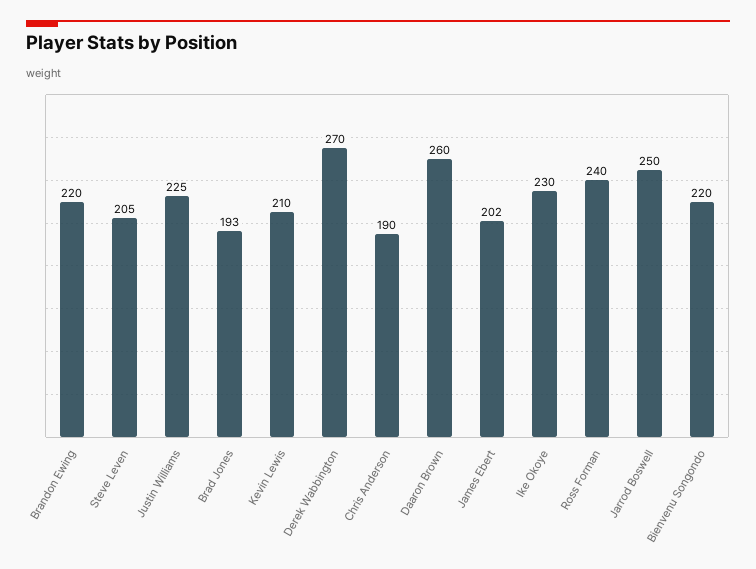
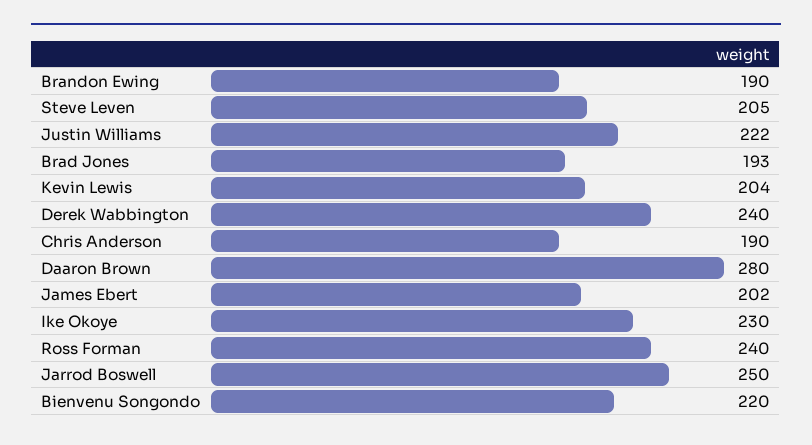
Brandon Ewing: 220 -> 190
Justin Williams: 225 -> 222
Kevin Lewis: 210 -> 204
Derek Wabbington: 270 -> 240
Daaron Brown: 260 -> 280

